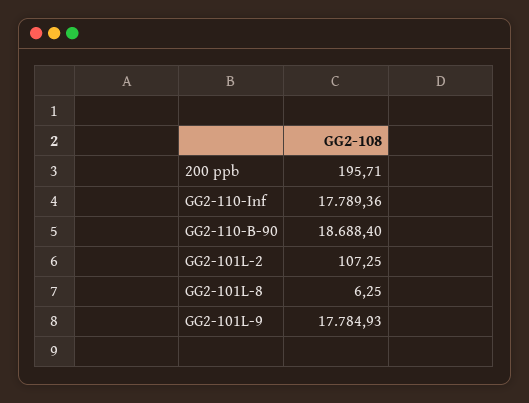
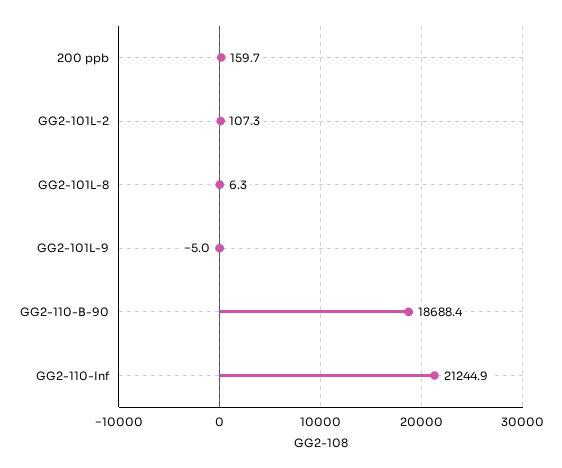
200 ppb: 195.71 -> 159.7
GG2-110-Inf: 17789.36 -> 21244.9
GG2-101L-9: 17784.93 -> -5

